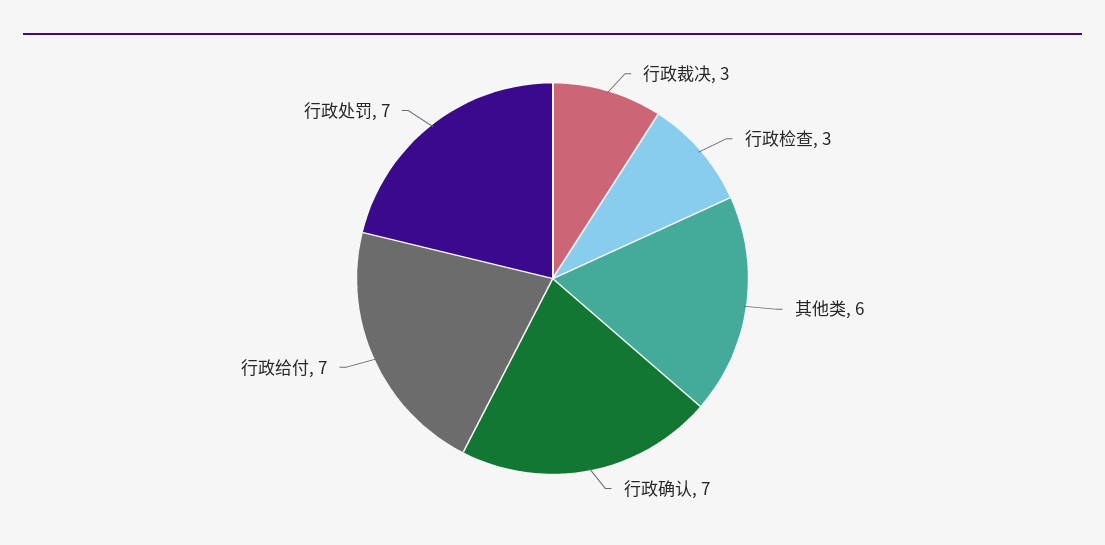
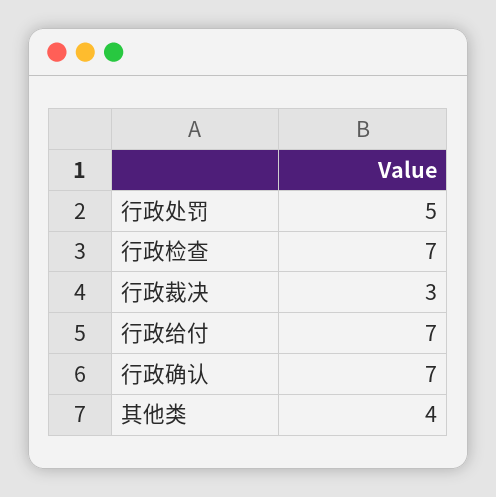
行政检查: 3 -> 7
其他类: 6 -> 4
行政处罚: 7 -> 5

